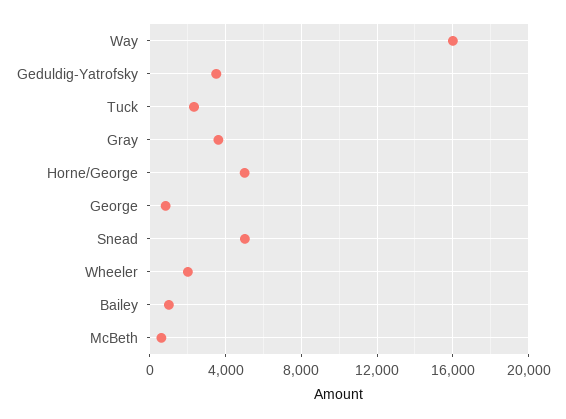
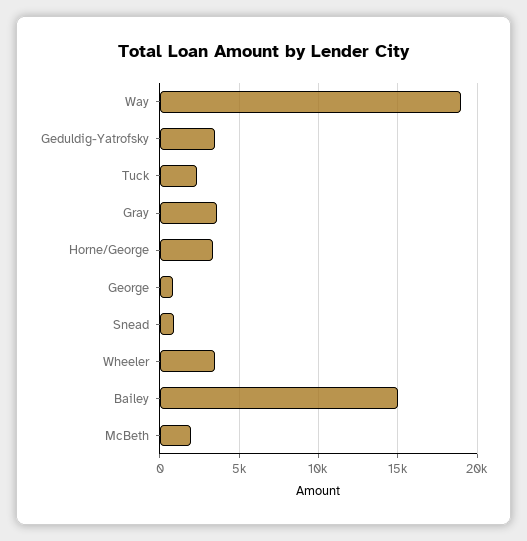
Way: 16000 -> 19000
Horne/George: 5000 -> 3500
Snead: 5000 -> 1000
Wheeler: 2000 -> 3500
Bailey: 1000 -> 15000
McBeth: 500 -> 2000

